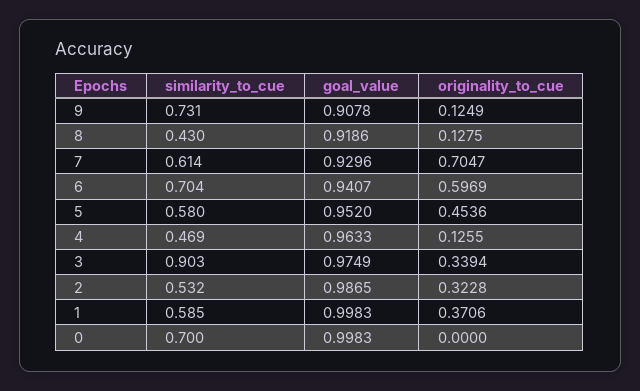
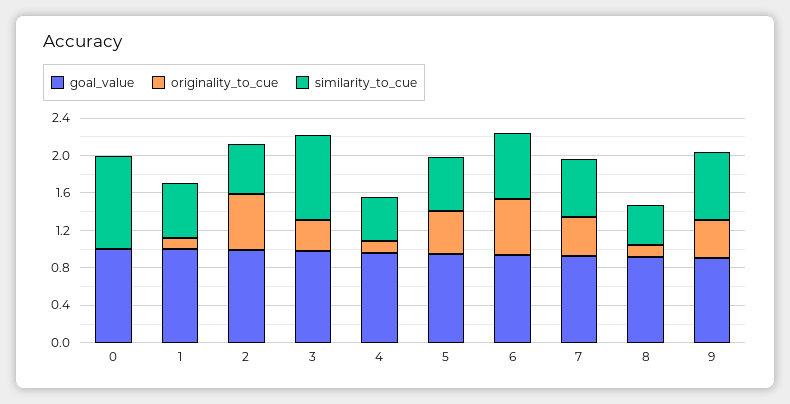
originality_to_cue, 9: 0.1249 -> 0.4
originality_to_cue, 7: 0.7047 -> 0.4
originality_to_cue, 2: 0.3228 -> 0.6
originality_to_cue, 1: 0.3706 -> 0.1
similarity_to_cue, 0: 0.7 -> 1

